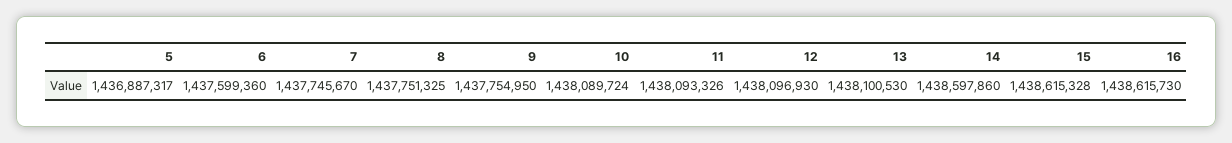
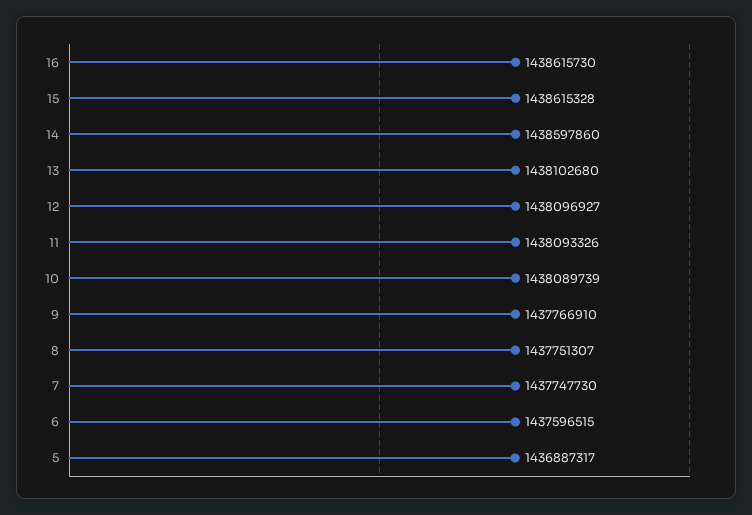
6: 1437599360 -> 1437596515
7: 1437745670 -> 1437747730
8: 1437751325 -> 1437751307
9: 1437754950 -> 1437766910
10: 1438089724 -> 1438089739
12: 1438096930 -> 1438096927
13: 1438100530 -> 1438102680

